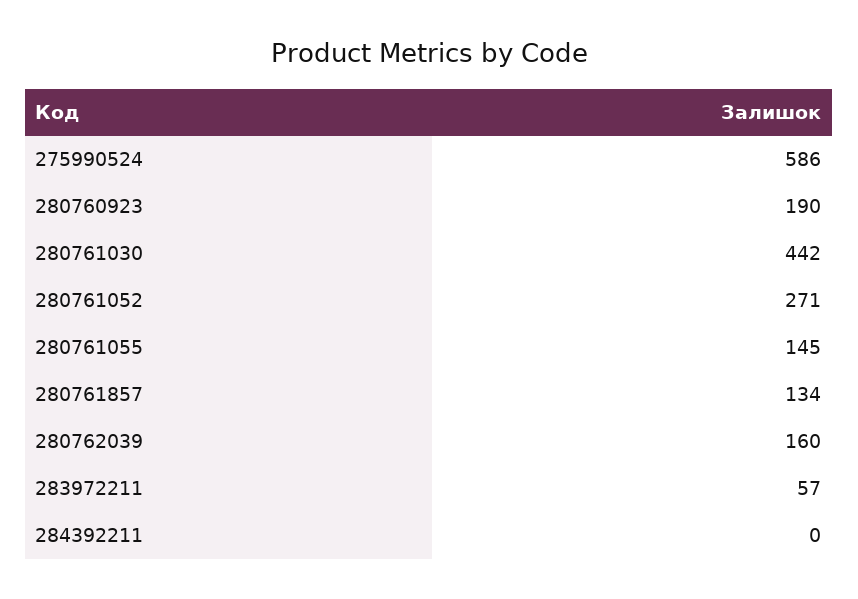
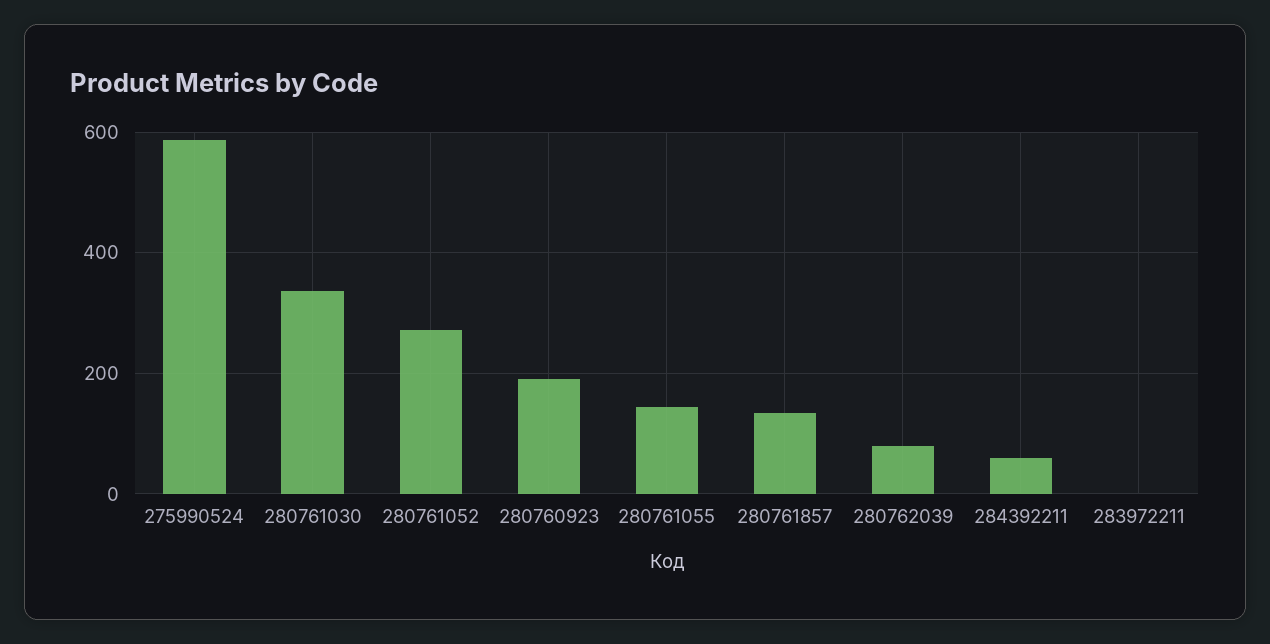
280761030: 442 -> 340
280762039: 160 -> 80
283972211: 57 -> 0
284392211: 0 -> 60

